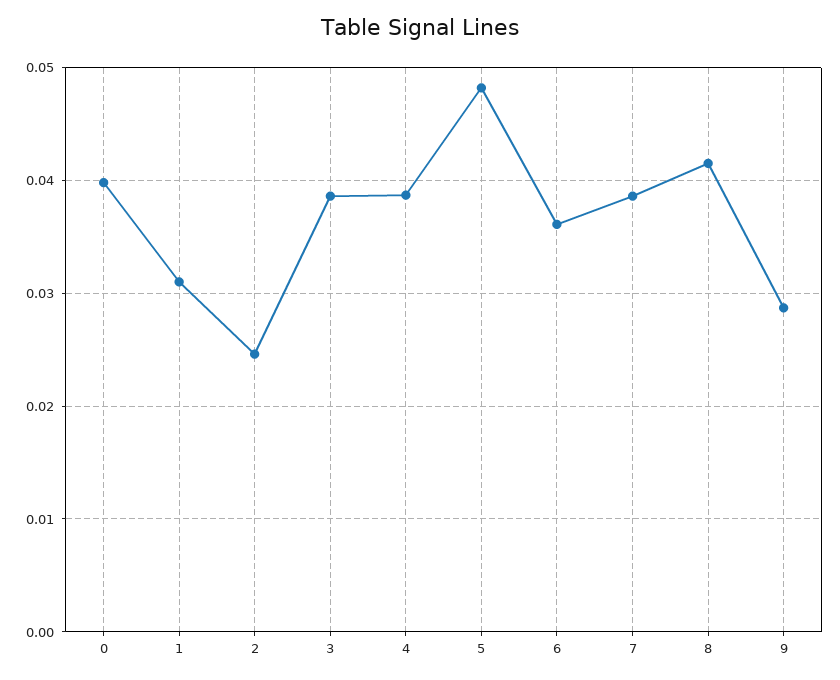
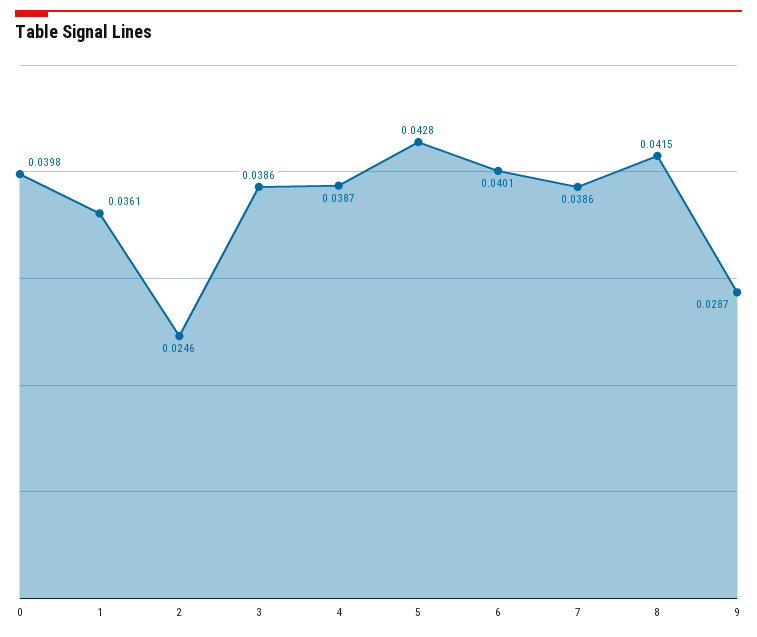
1: 0.031 -> 0.0361
5: 0.048 -> 0.0428
6: 0.036 -> 0.0401

